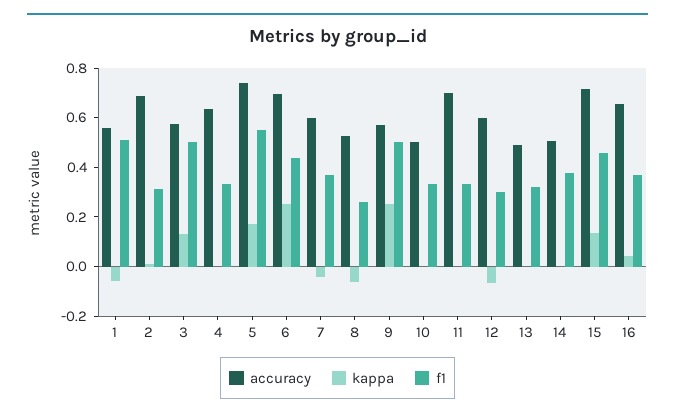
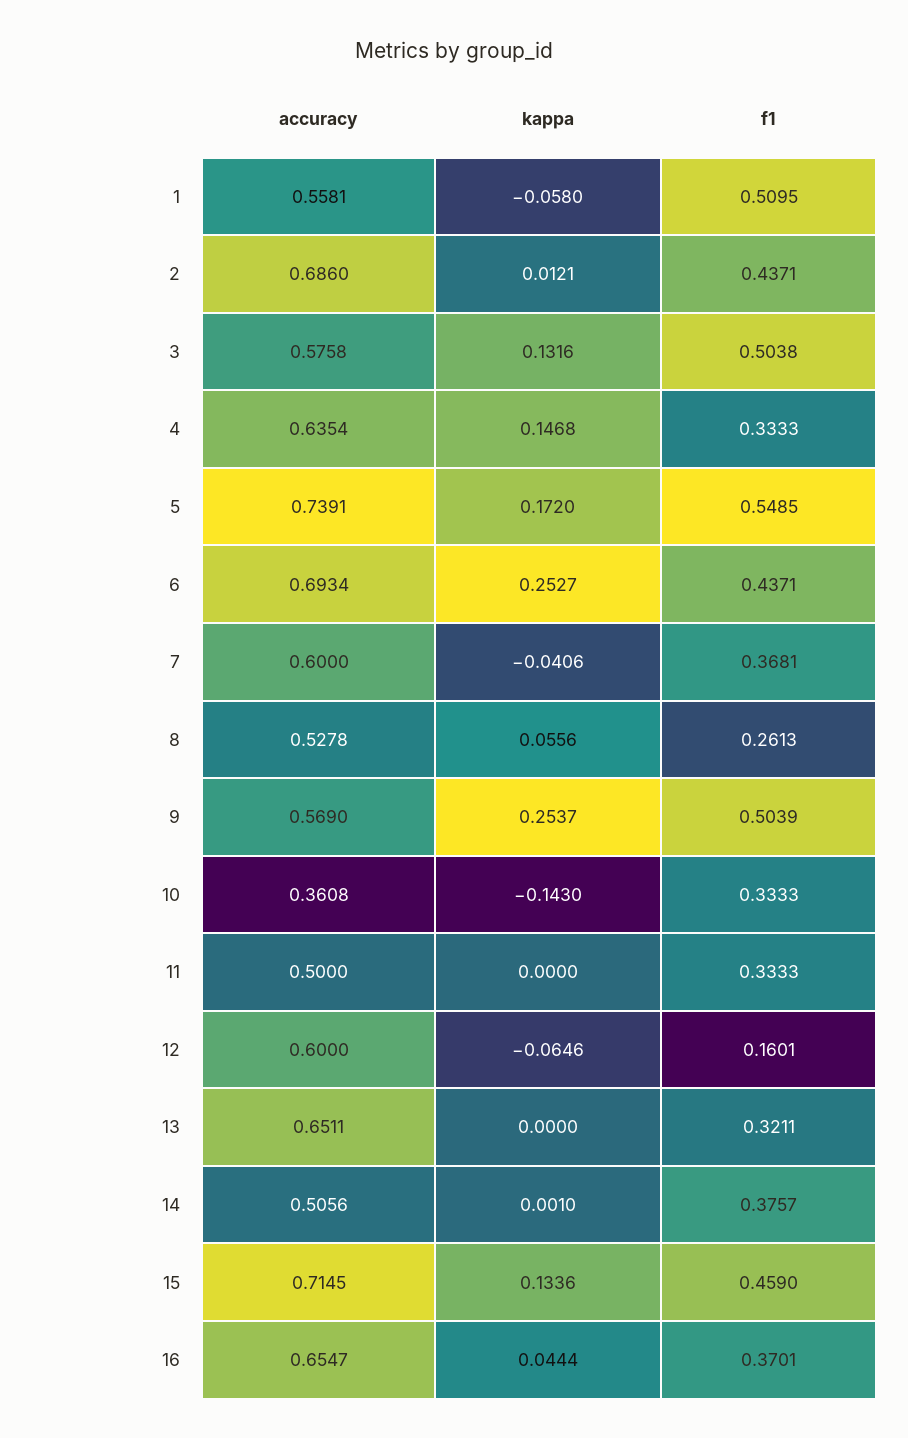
f1, 2: 0.3 -> 0.4371
kappa, 4: 0 -> 0.1468
kappa, 8: -0.05 -> 0.0556
accuracy, 10: 0.5 -> 0.3608
kappa, 10: 0 -> -0.143
accuracy, 11: 0.7 -> 0.5
f1, 12: 0.3 -> 0.1601
accuracy, 13: 0.5 -> 0.6511

